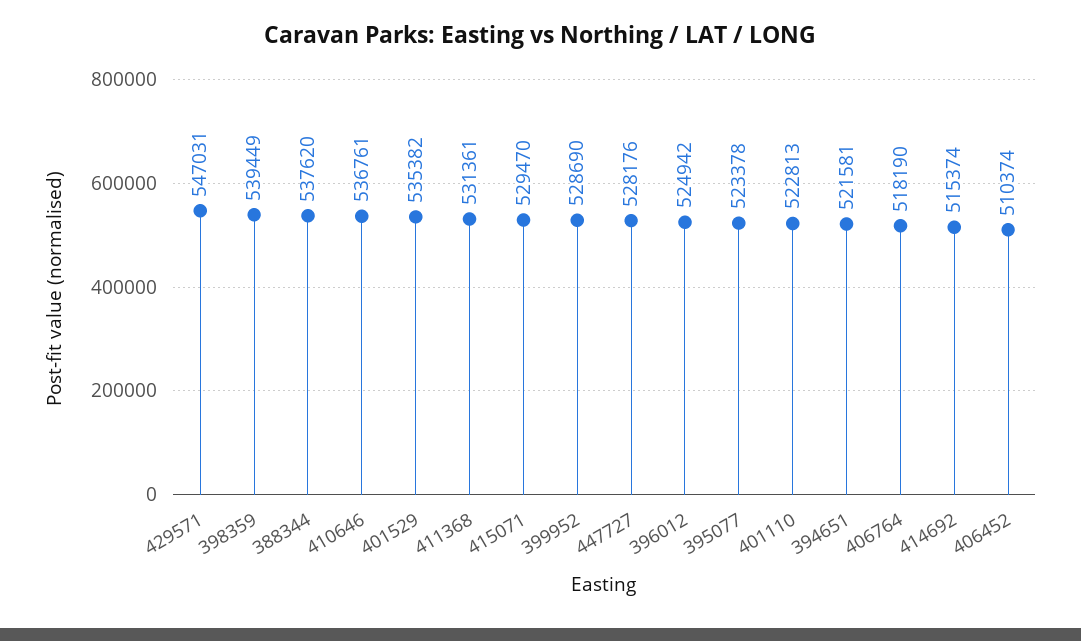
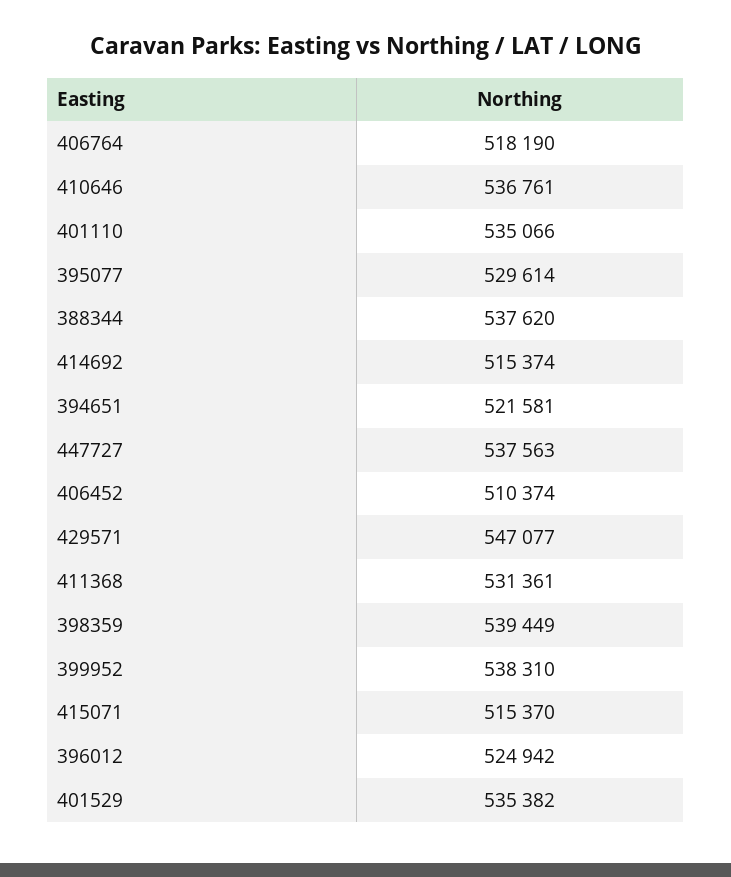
429571: 547031 -> 547077
415071: 529470 -> 515370
399952: 528690 -> 538310
447727: 528176 -> 537563
395077: 523378 -> 529614
401110: 522813 -> 535066

